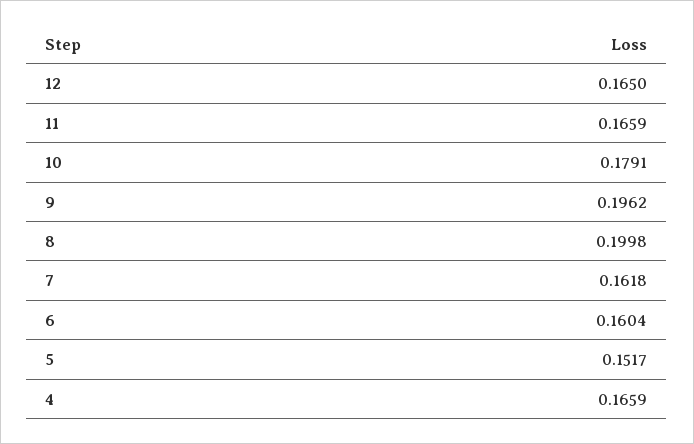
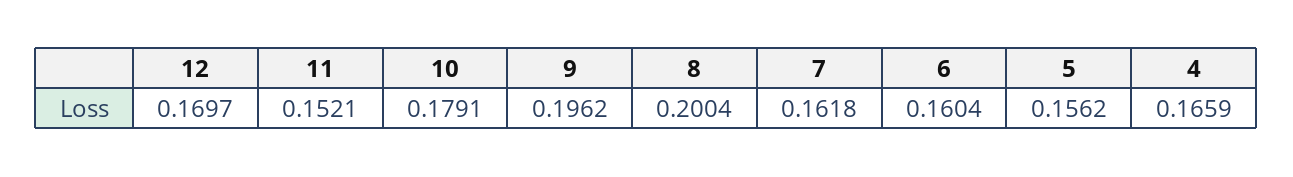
12: 0.165 -> 0.1697
11: 0.1659 -> 0.1521
8: 0.1998 -> 0.2004
5: 0.1517 -> 0.1562

